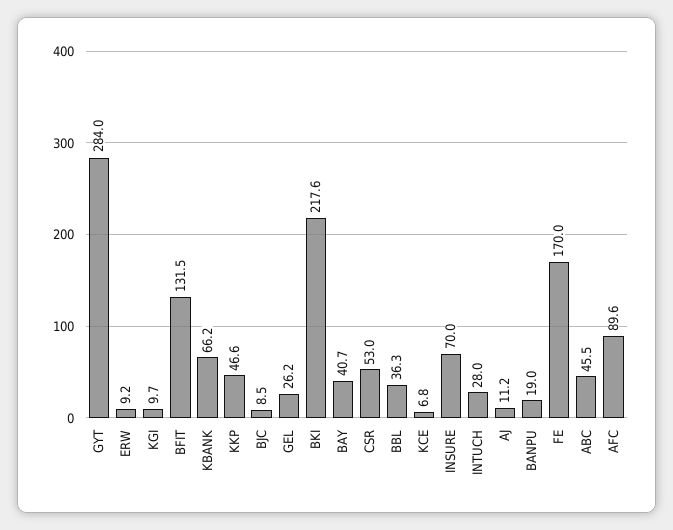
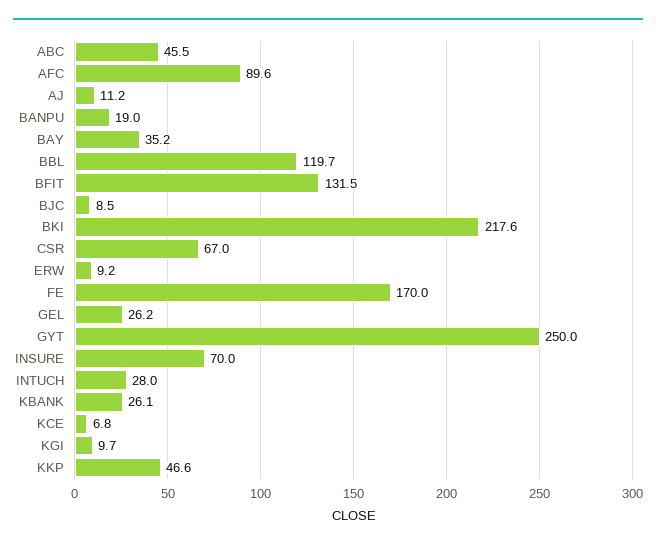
GYT: 284 -> 250
KBANK: 66.2 -> 26.1
BAY: 40.7 -> 35.2
CSR: 53 -> 67
BBL: 36.3 -> 119.7

